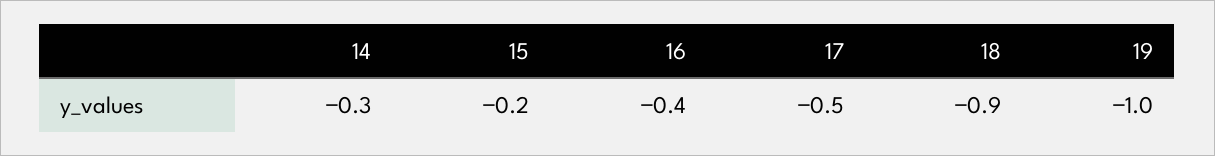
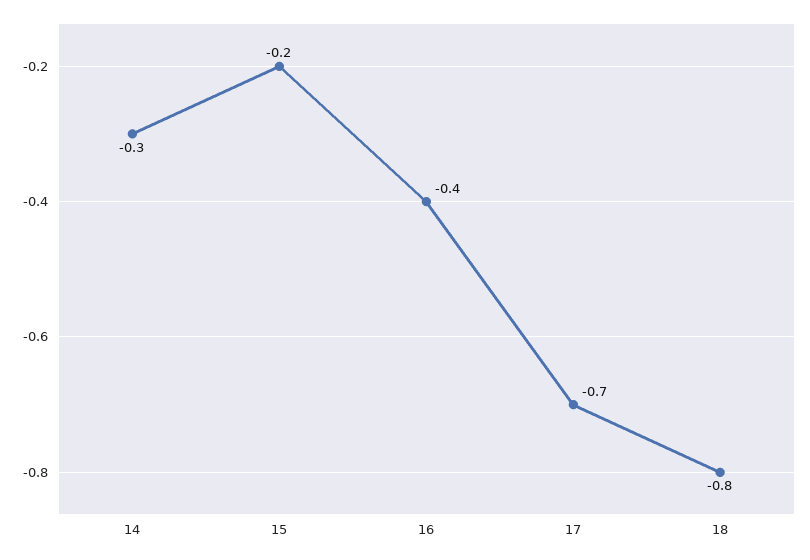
17: -0.5 -> -0.7
18: -0.9 -> -0.8
19: -1 -> none

